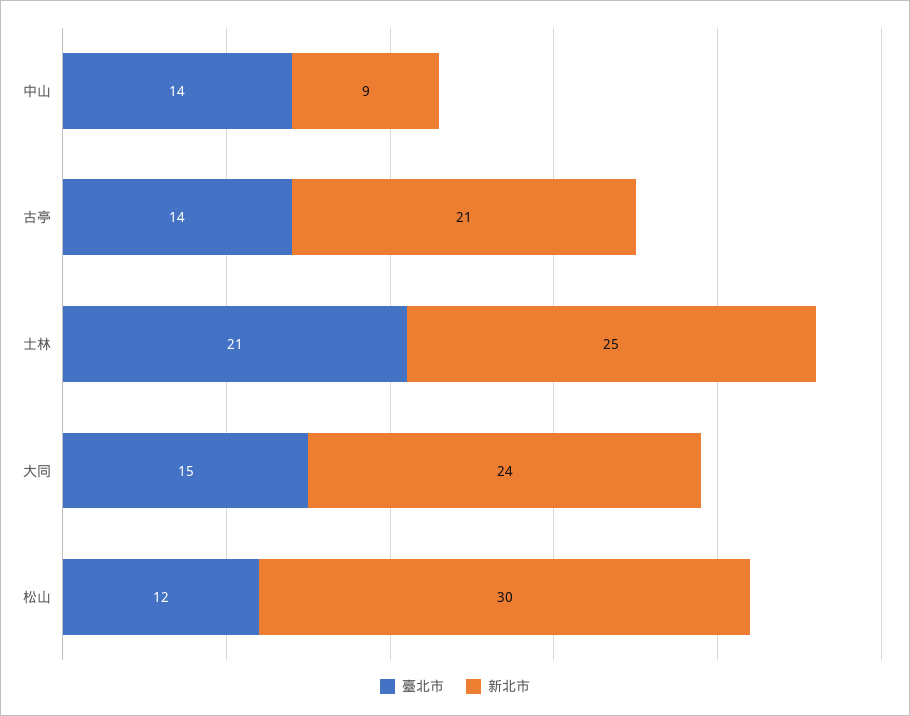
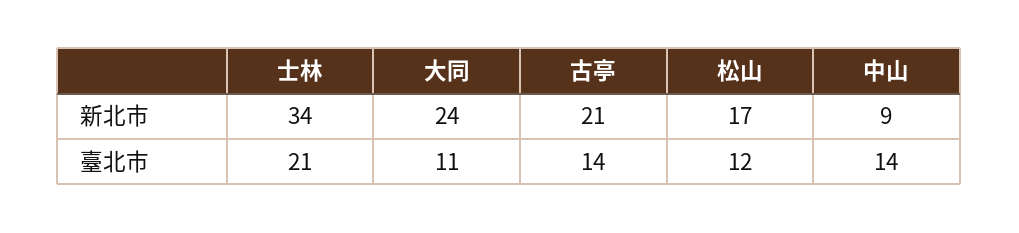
新北市, 士林: 25 -> 34
臺北市, 大同: 15 -> 11
新北市, 松山: 30 -> 17

